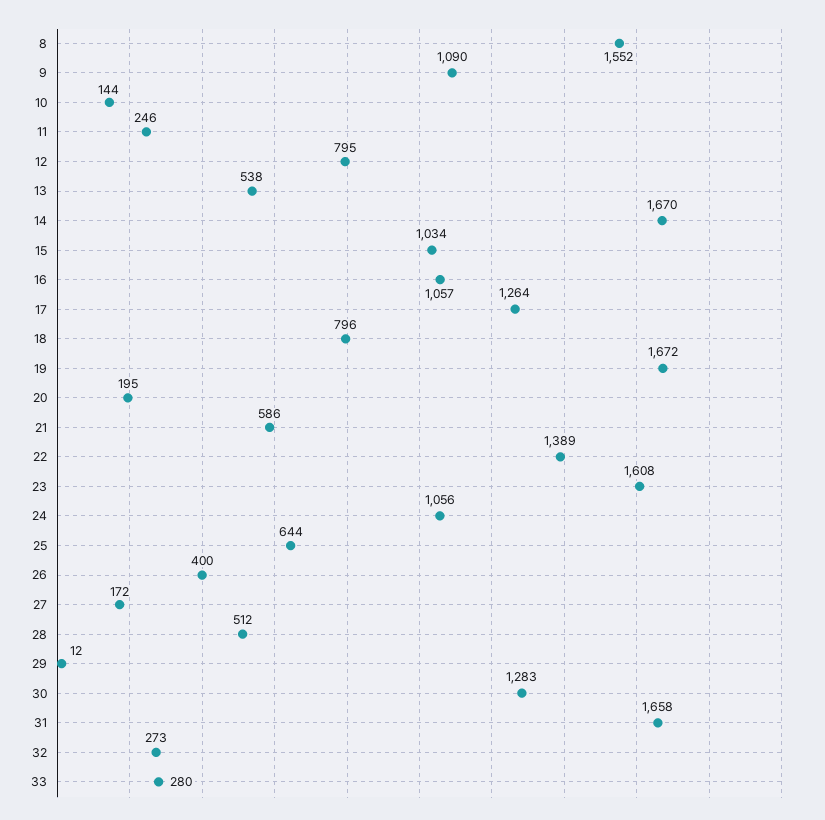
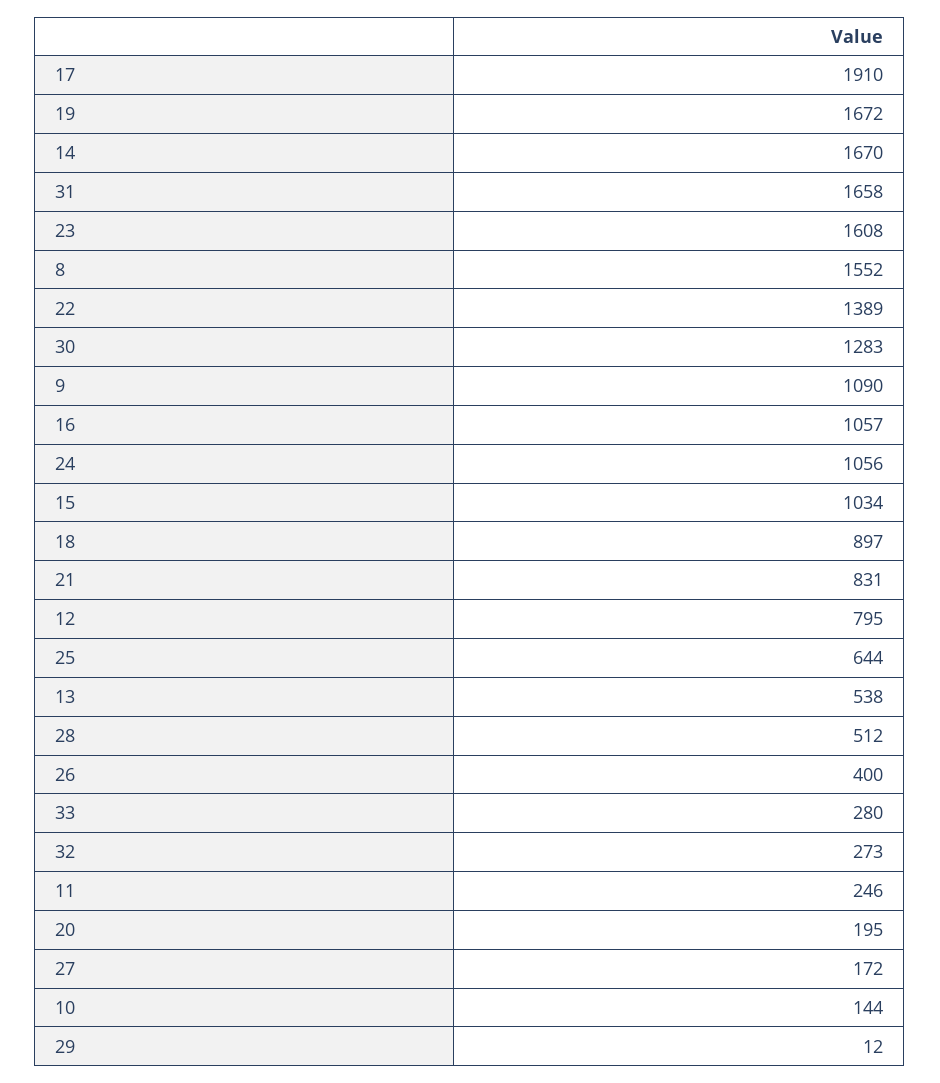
17: 1264 -> 1910
18: 796 -> 897
21: 586 -> 831

